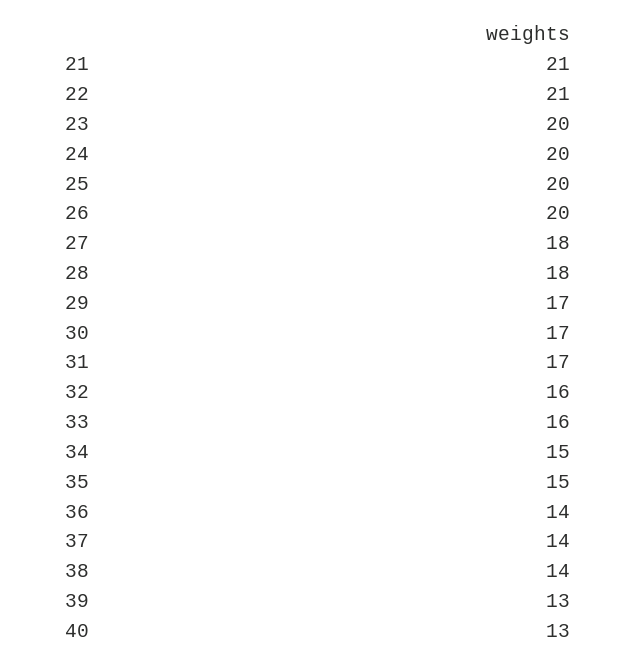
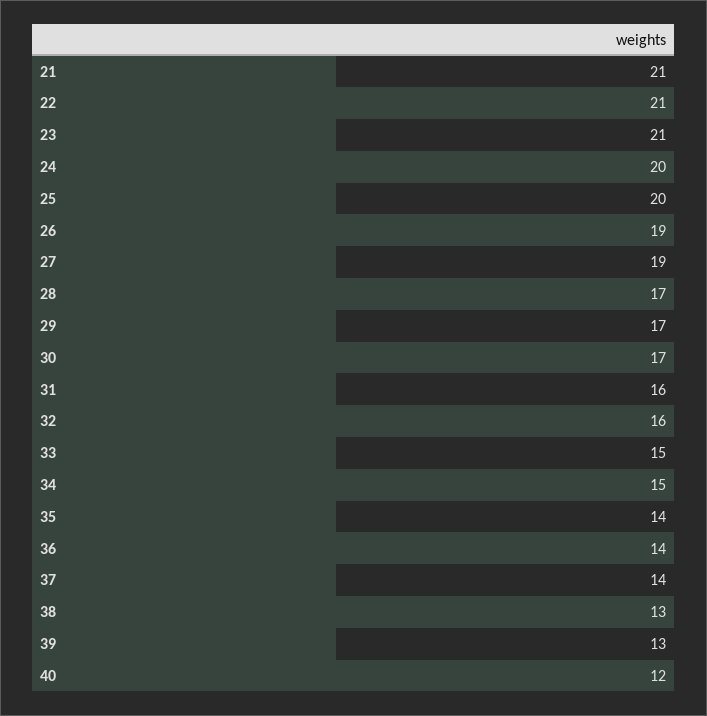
23: 20 -> 21
26: 20 -> 19
27: 18 -> 19
28: 18 -> 17
31: 17 -> 16
33: 16 -> 15
35: 15 -> 14
38: 14 -> 13
40: 13 -> 12

